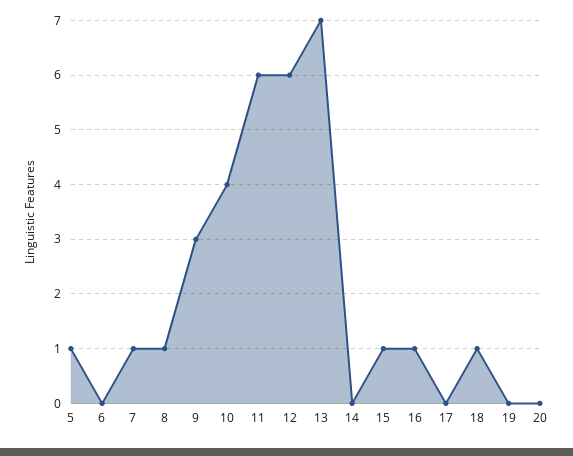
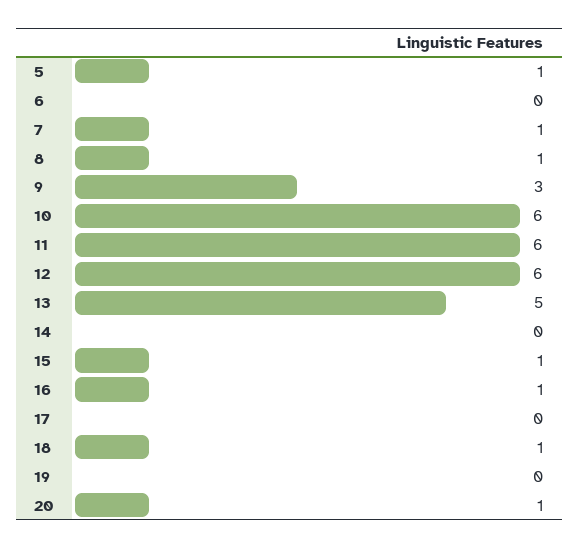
10: 4 -> 6
13: 7 -> 5
20: 0 -> 1

